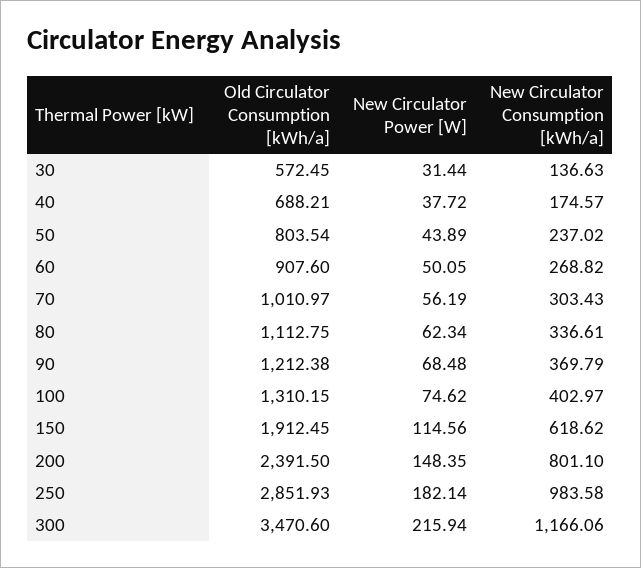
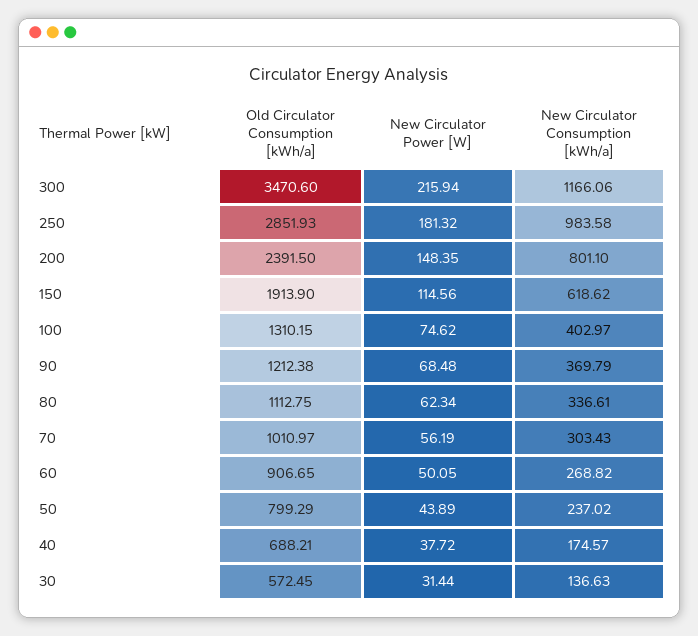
Old Circulator Consumption [kWh/a], 50: 803.54 -> 799.29
Old Circulator Consumption [kWh/a], 60: 907.6 -> 906.65
Old Circulator Consumption [kWh/a], 150: 1912.45 -> 1913.9
New Circulator Power [W], 250: 182.14 -> 181.32

